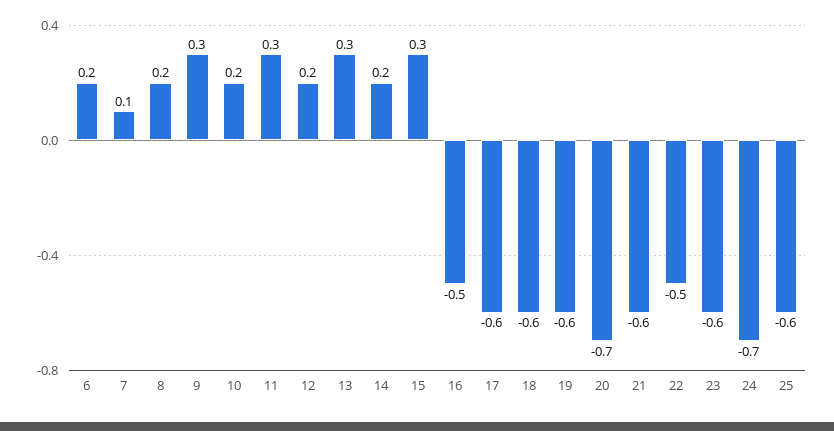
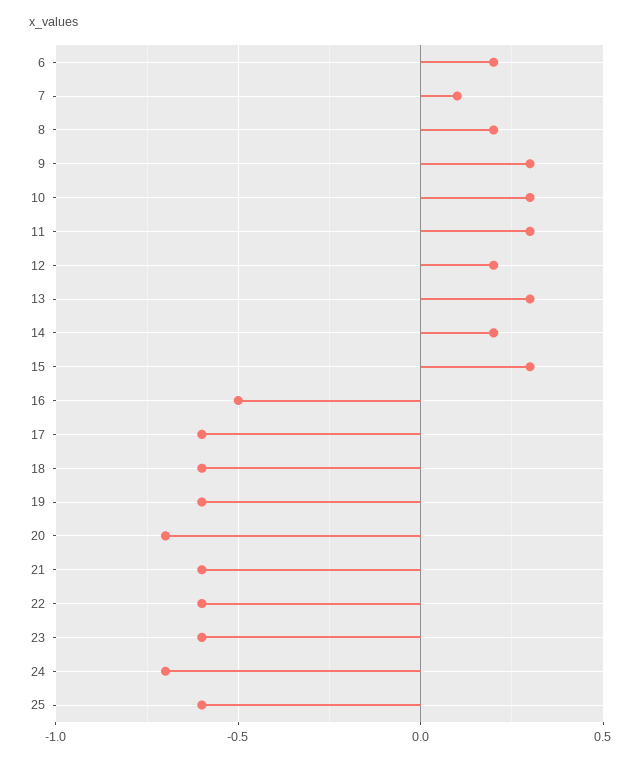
10: 0.2 -> 0.3
22: -0.5 -> -0.6

